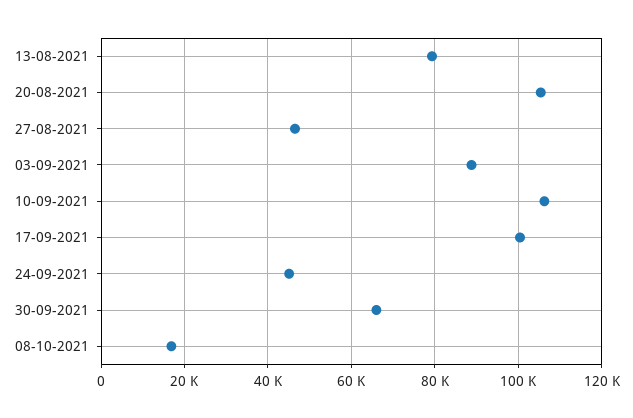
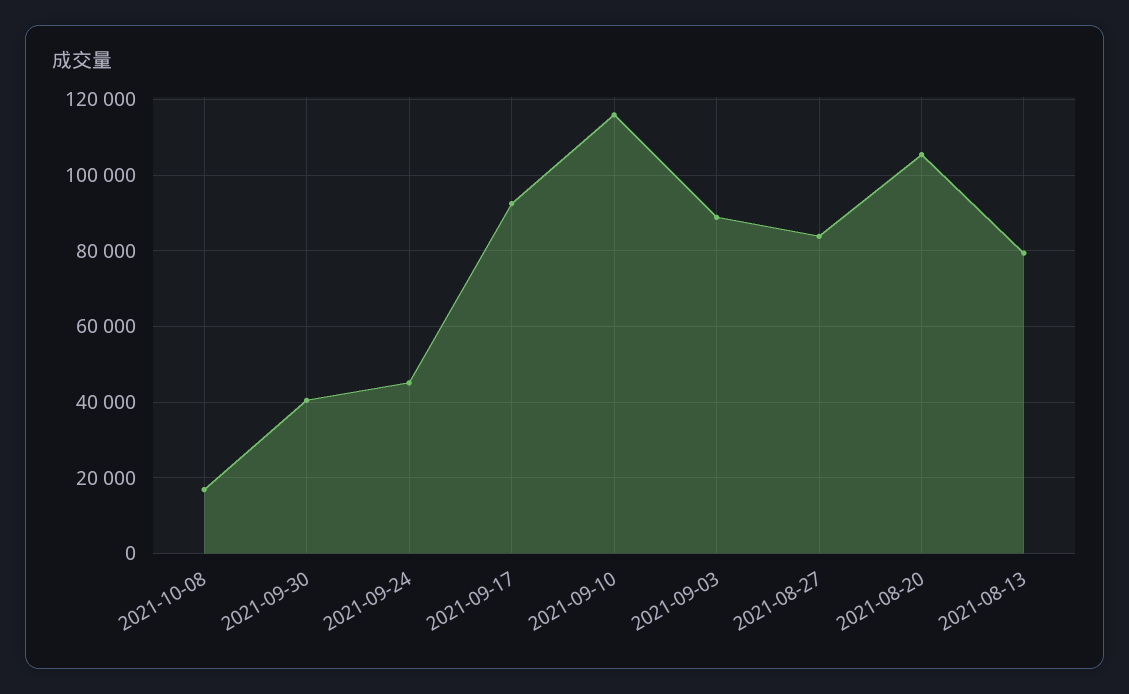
27-08-2021: 46000 -> 84000
10-09-2021: 106000 -> 116000
17-09-2021: 100000 -> 92000
30-09-2021: 66000 -> 40000

